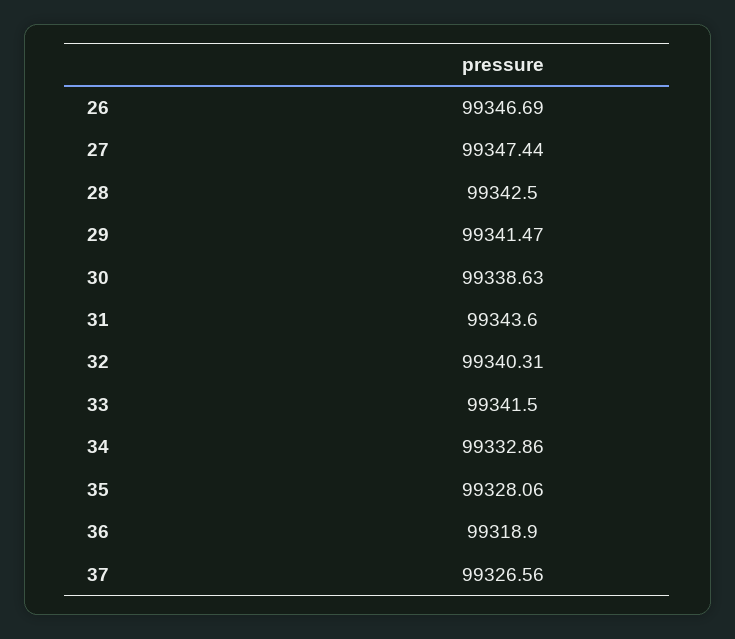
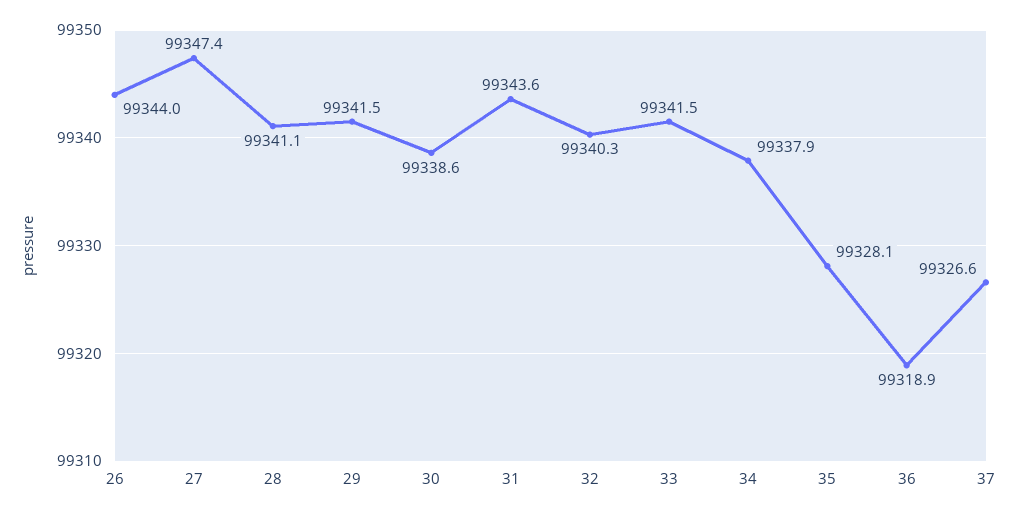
26: 99346.69 -> 99344
28: 99342.5 -> 99341.1
34: 99332.86 -> 99337.9

